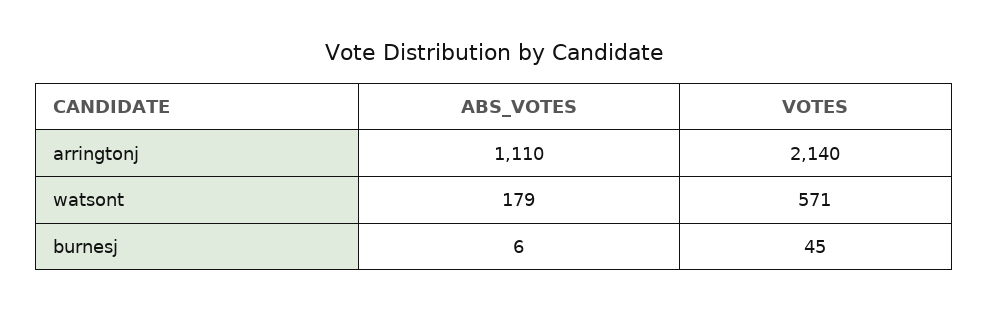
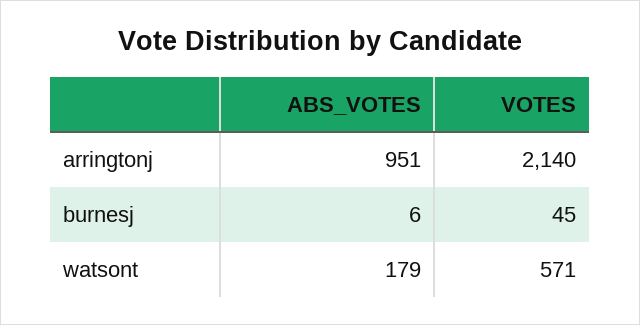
ABS_VOTES, arringtonj: 1110 -> 951

